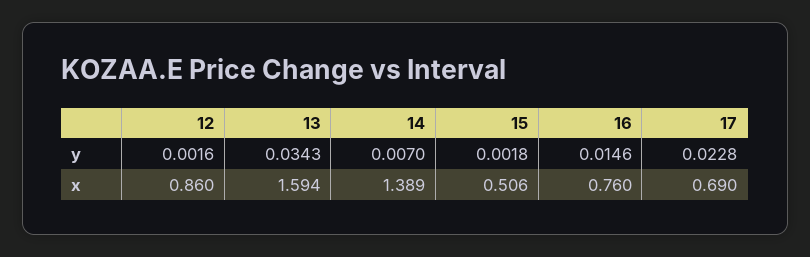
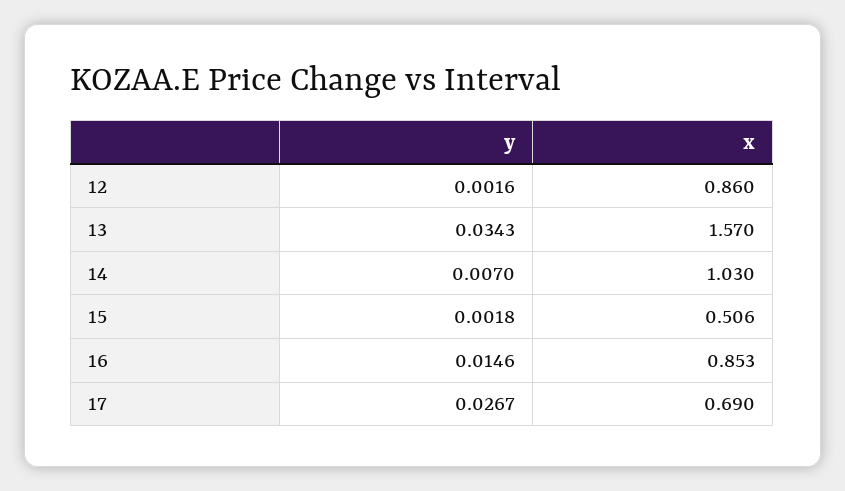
17, y: 0.0228 -> 0.0267
13, x: 1.594 -> 1.57
14, x: 1.389 -> 1.03
16, x: 0.76 -> 0.853

